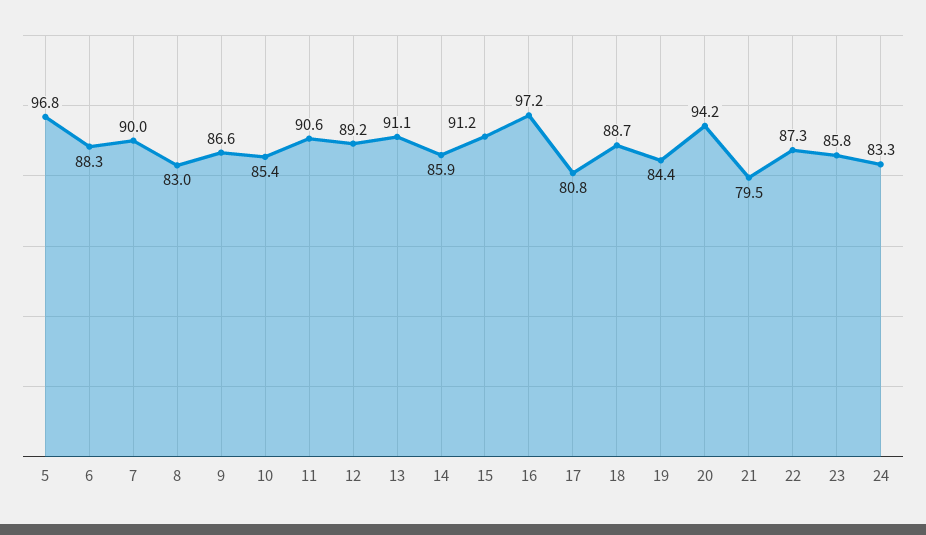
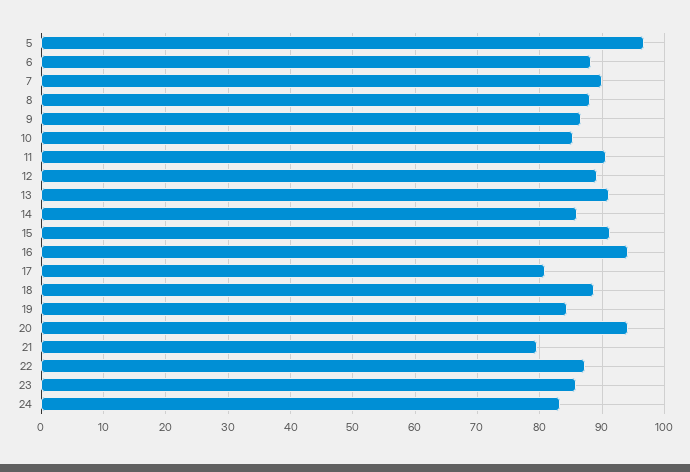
8: 83 -> 88
16: 97.2 -> 94

